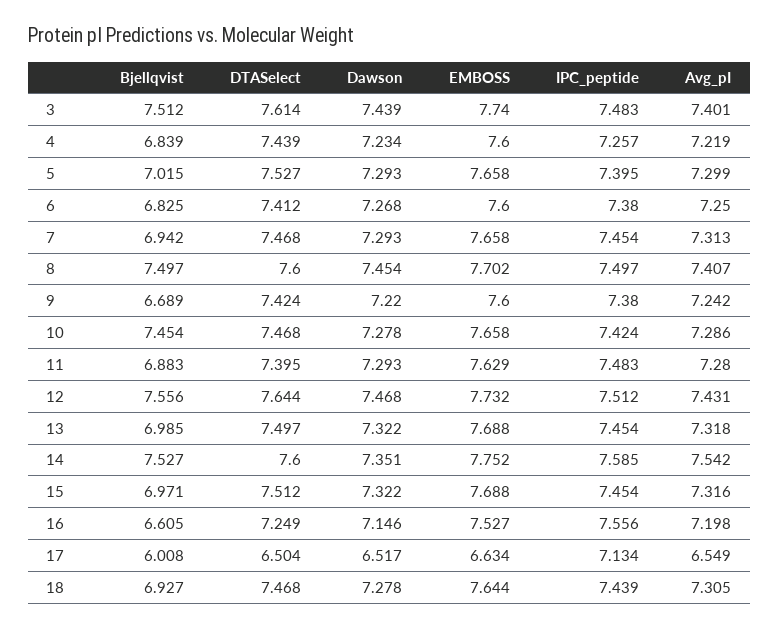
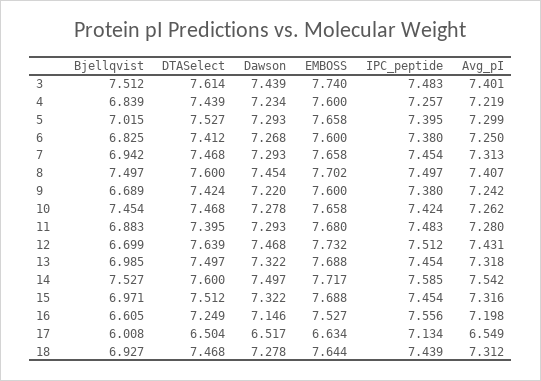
Avg_pI, 10: 7.286 -> 7.262
EMBOSS, 11: 7.629 -> 7.68
Bjellqvist, 12: 7.556 -> 6.699
DTASelect, 12: 7.644 -> 7.639
Dawson, 14: 7.351 -> 7.497
EMBOSS, 14: 7.752 -> 7.717
Avg_pI, 18: 7.305 -> 7.312

